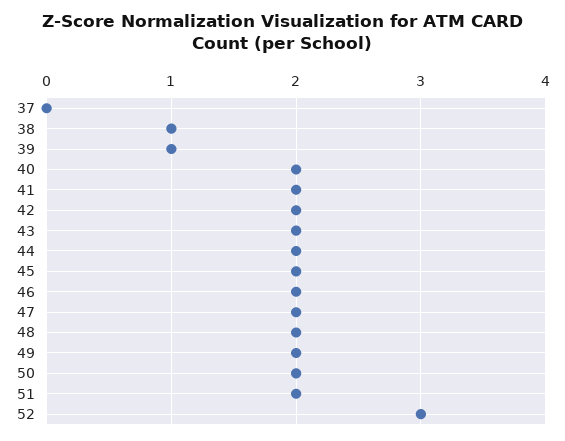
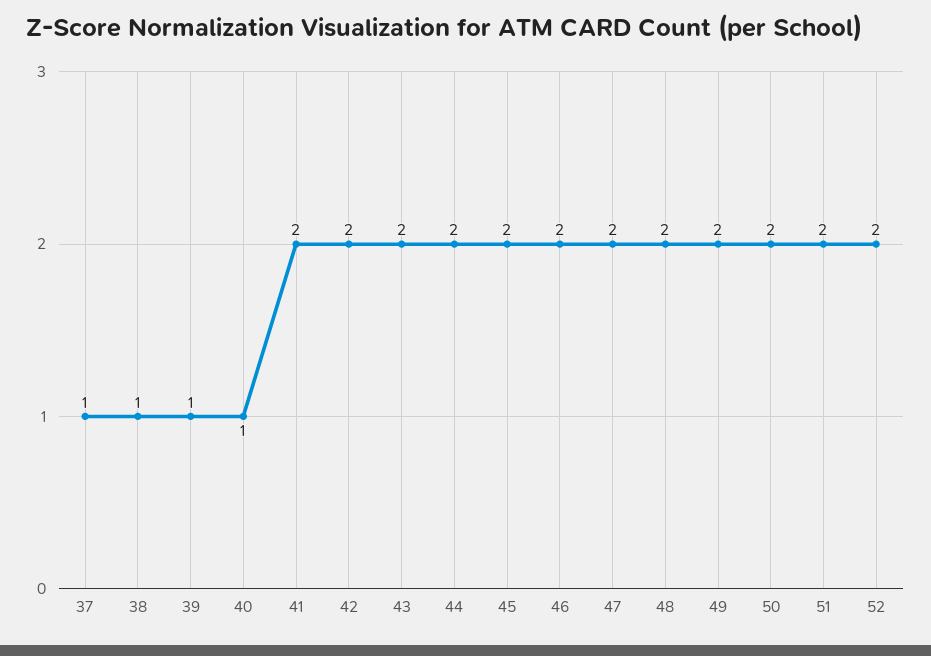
37: 0 -> 1
40: 2 -> 1
52: 3 -> 2

